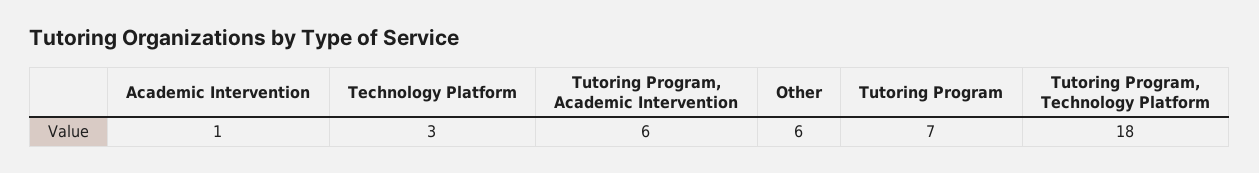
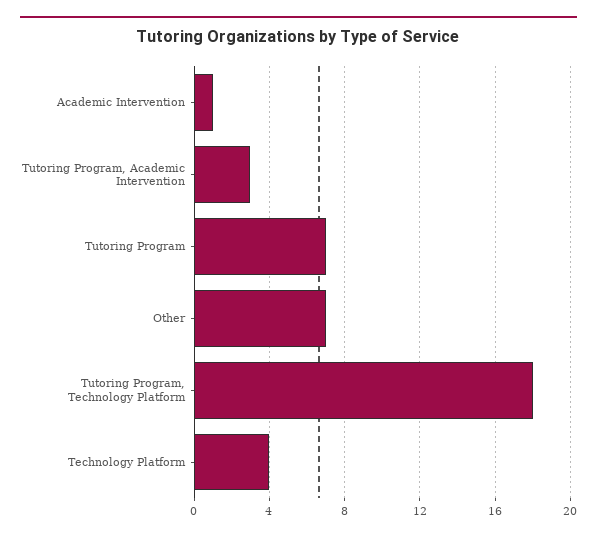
Technology Platform: 3 -> 4
Tutoring Program, Academic Intervention: 6 -> 3
Other: 6 -> 7

